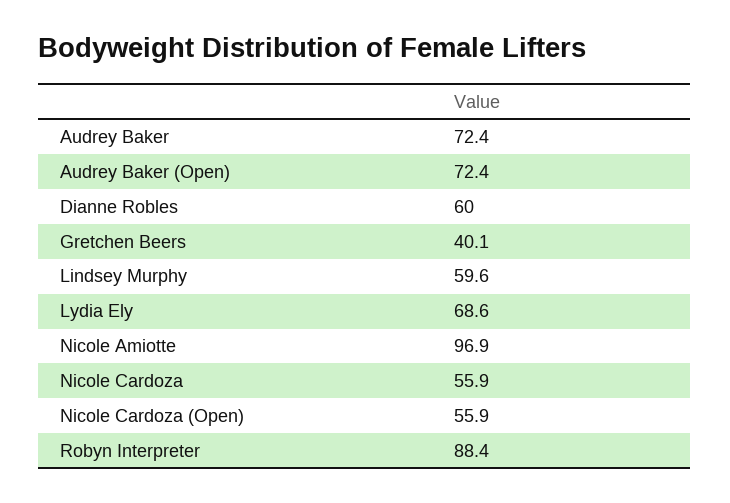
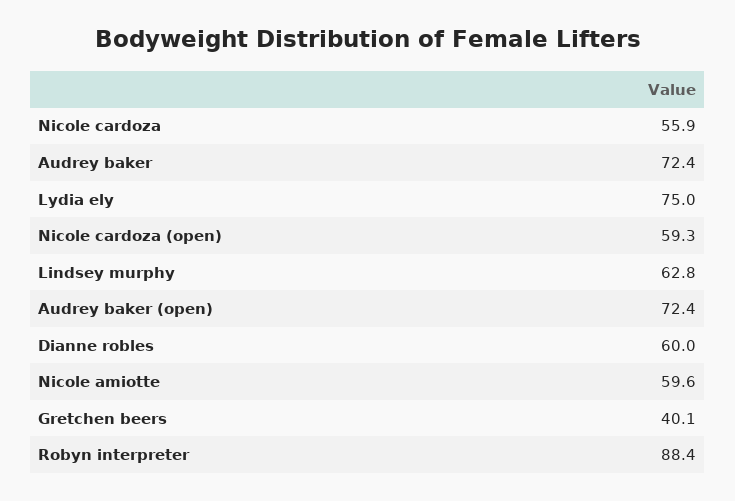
Lindsey Murphy: 59.6 -> 62.8
Lydia Ely: 68.6 -> 75
Nicole Amiotte: 96.9 -> 59.6
Nicole Cardoza (Open): 55.9 -> 59.3

